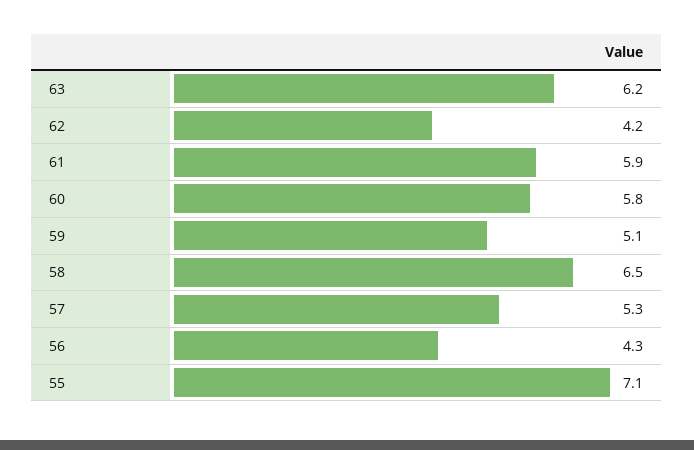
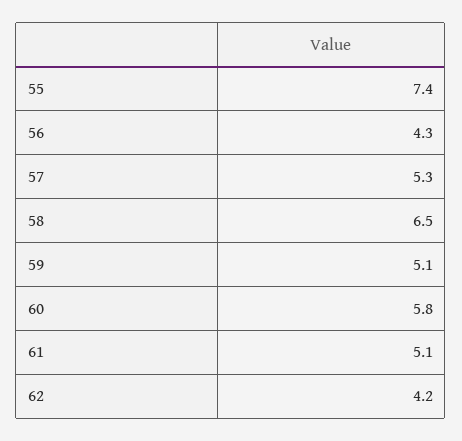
63: 6.2 -> none
61: 5.9 -> 5.1
55: 7.1 -> 7.4

